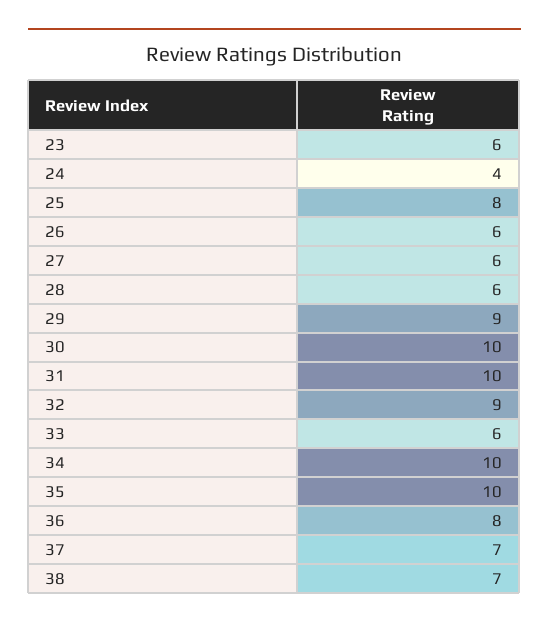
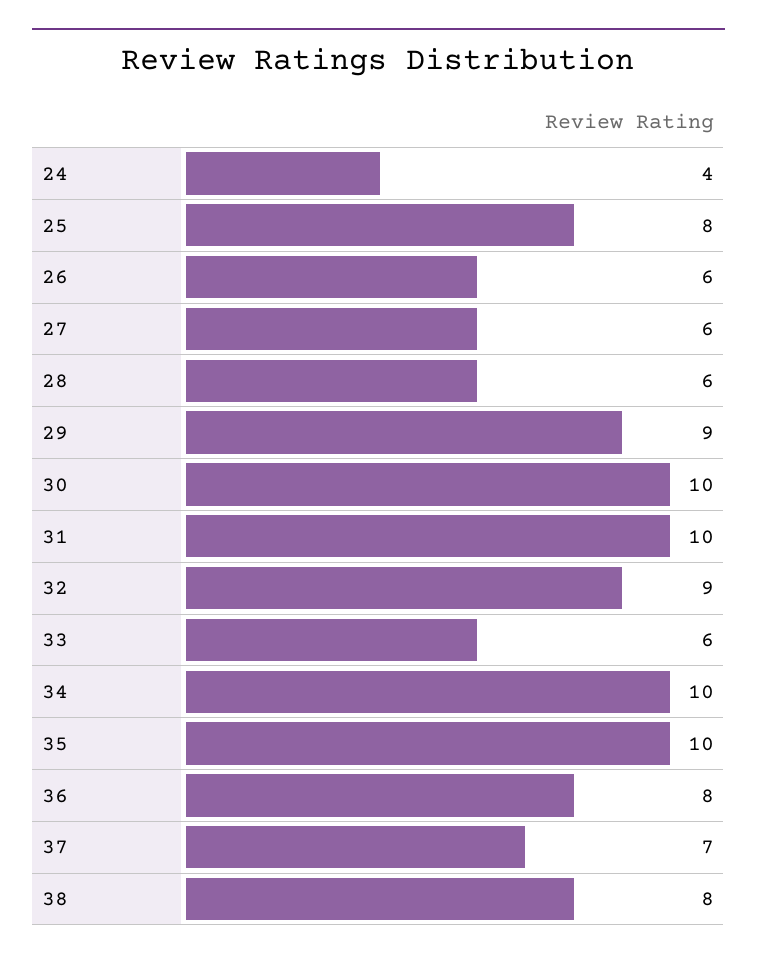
23: 6 -> none
38: 7 -> 8

